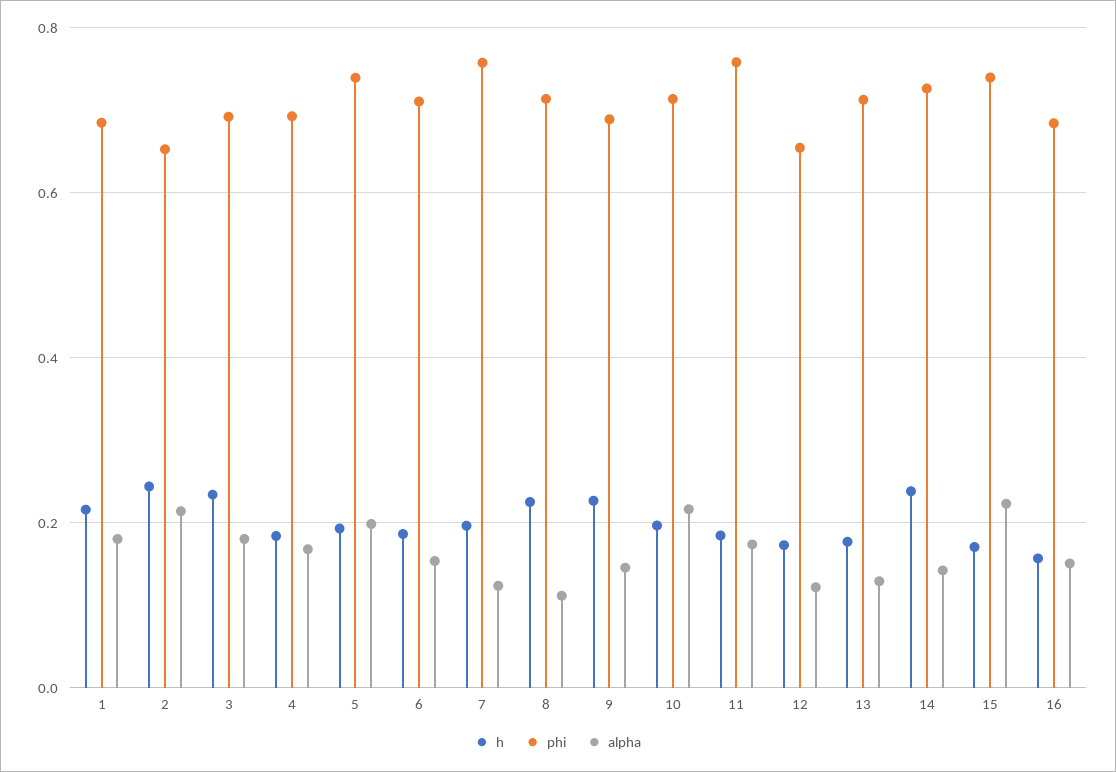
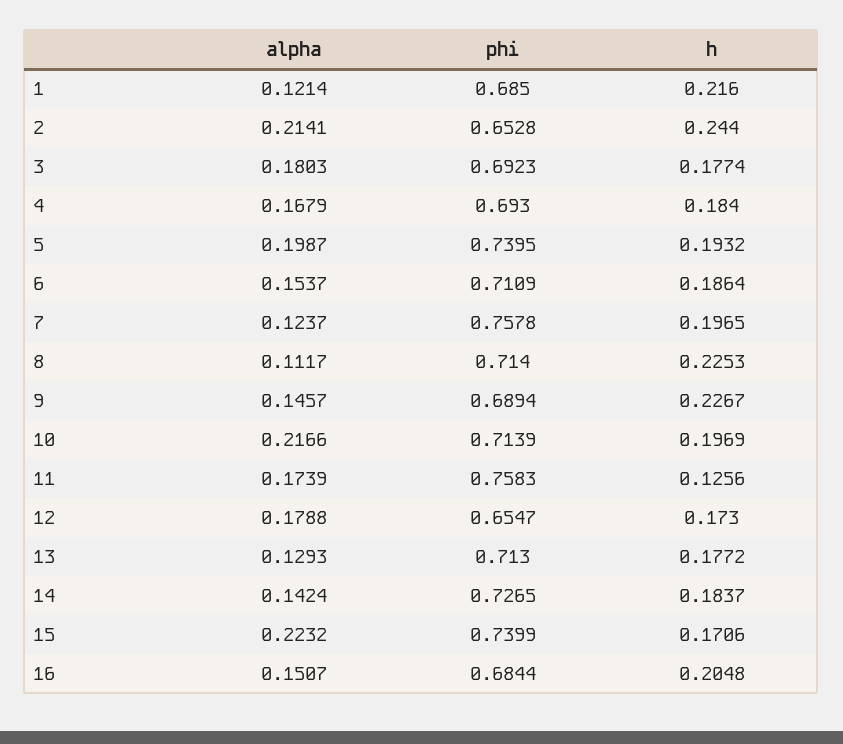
alpha, 1: 0.18 -> 0.1214
h, 3: 0.24 -> 0.1774
h, 11: 0.18 -> 0.1256
alpha, 12: 0.12 -> 0.1788
h, 14: 0.24 -> 0.1837
h, 16: 0.16 -> 0.2048

